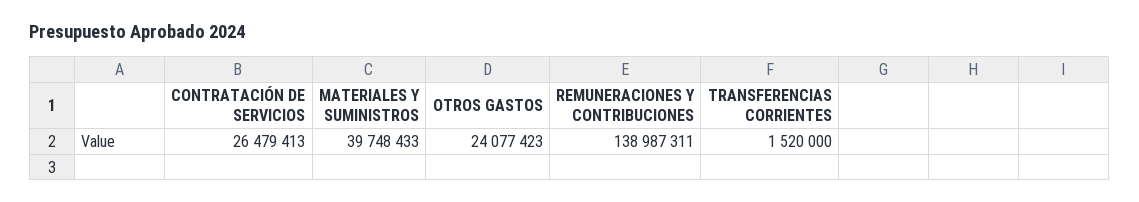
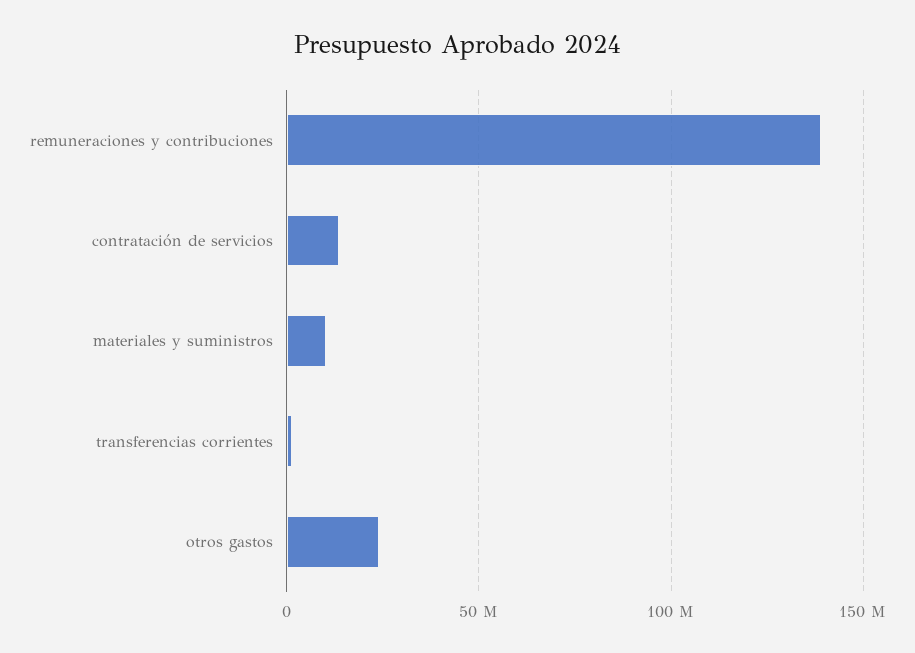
CONTRATACIÓN DE SERVICIOS: 26479413 -> 15000000
MATERIALES Y SUMINISTROS: 39748433 -> 10000000

